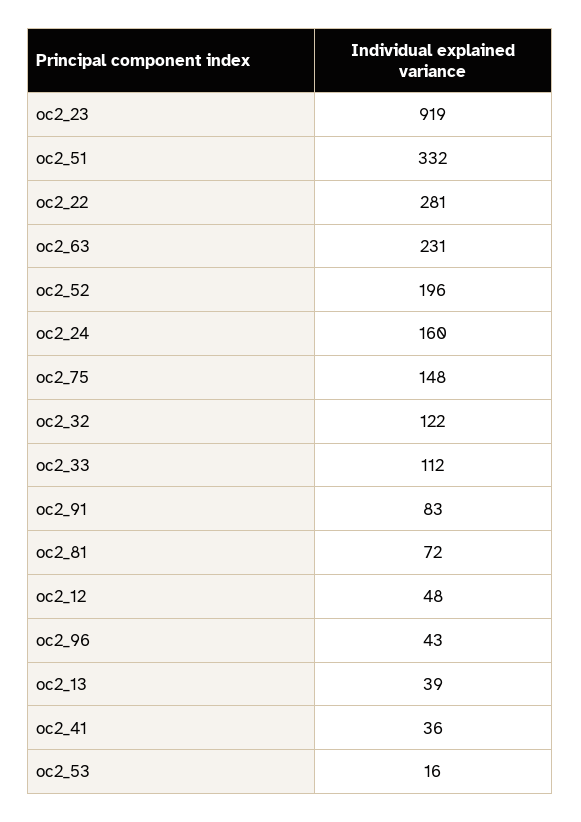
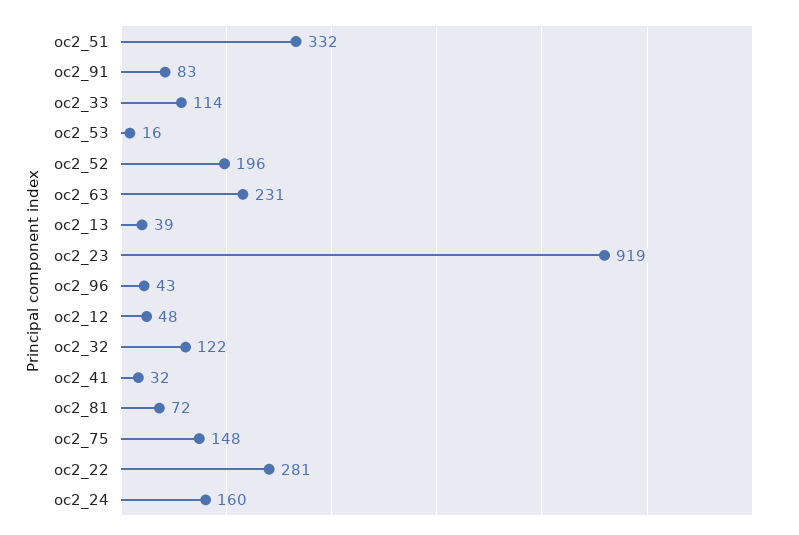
oc2_33: 112 -> 114
oc2_41: 36 -> 32

